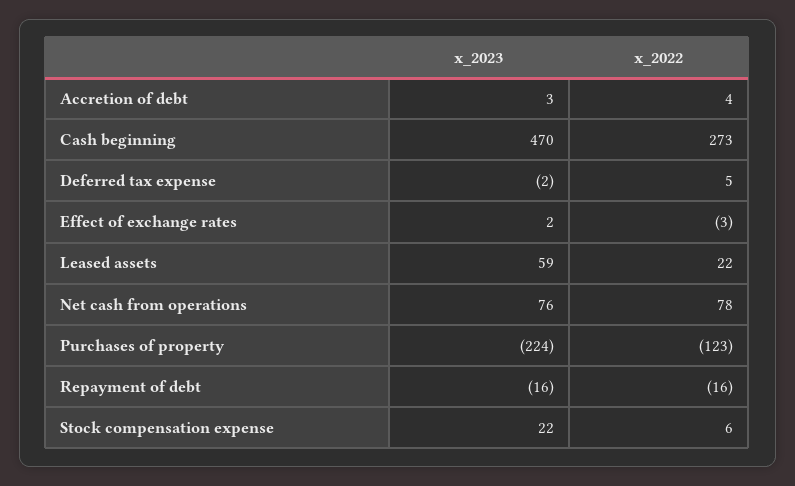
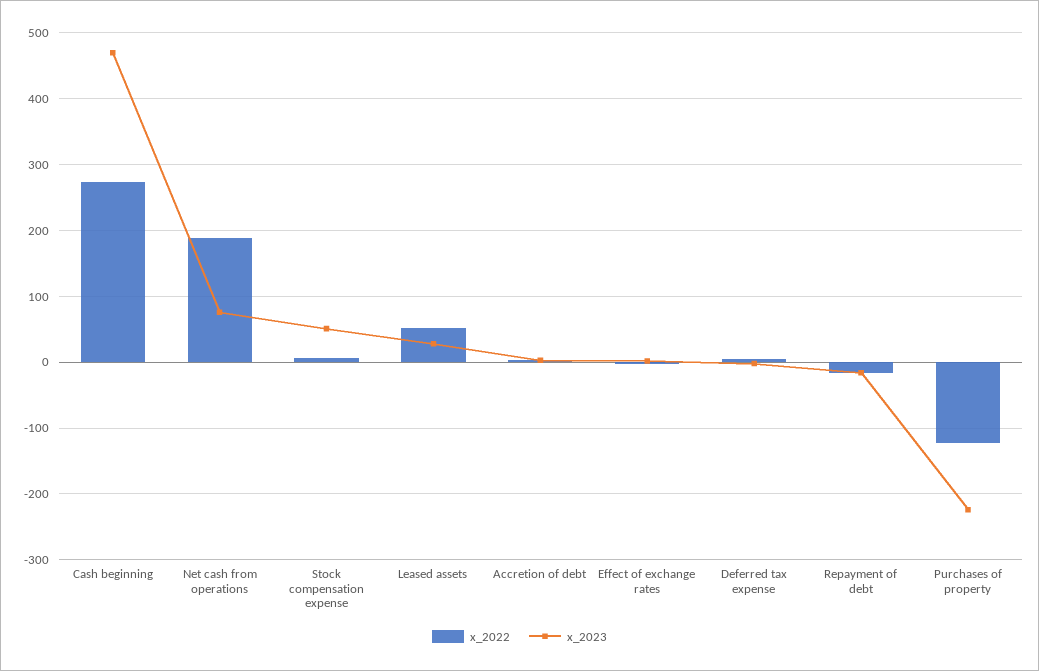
x_2023, Leased assets: 59 -> 30
x_2022, Leased assets: 22 -> 50
x_2022, Net cash from operations: 78 -> 190
x_2023, Stock compensation expense: 22 -> 50

